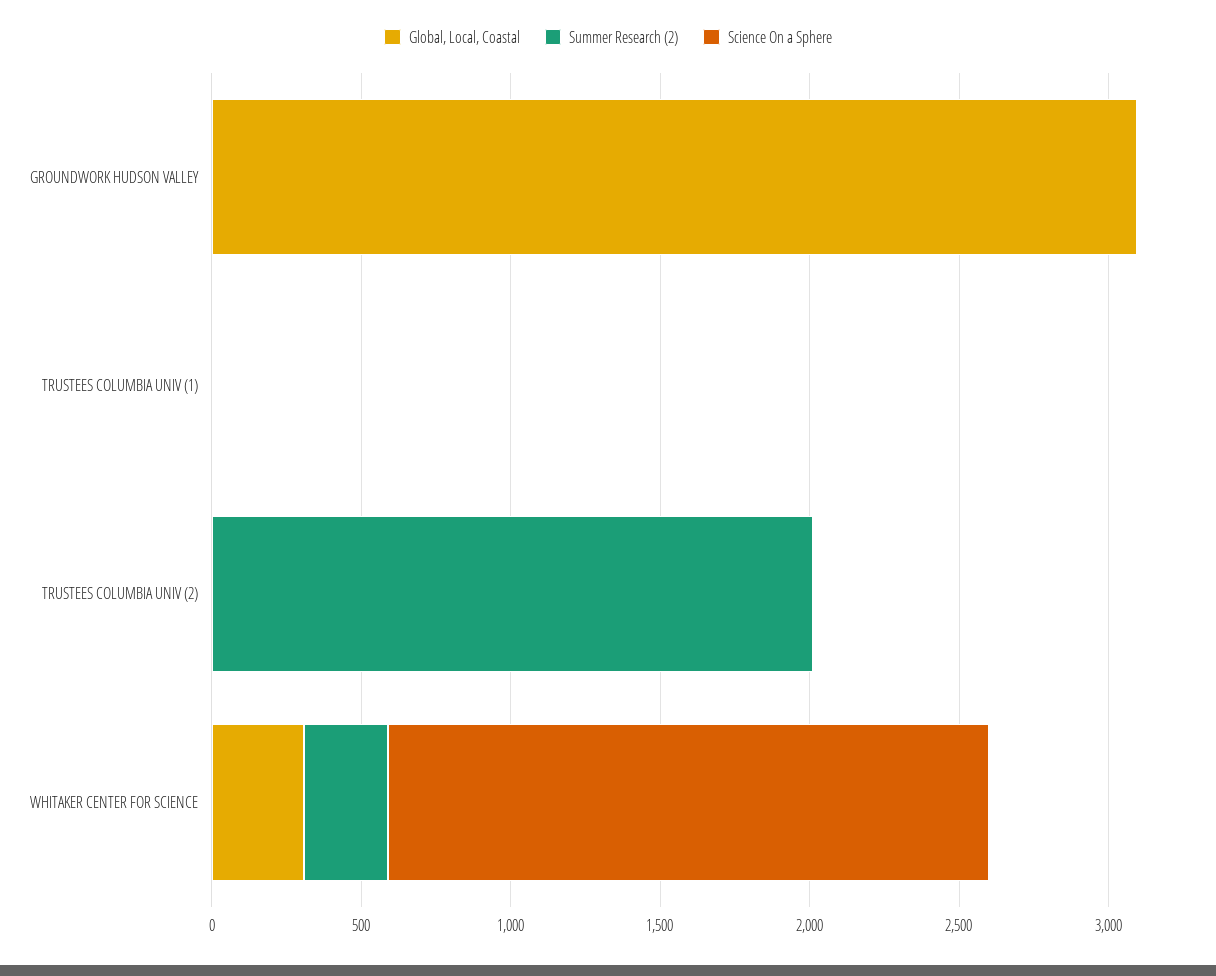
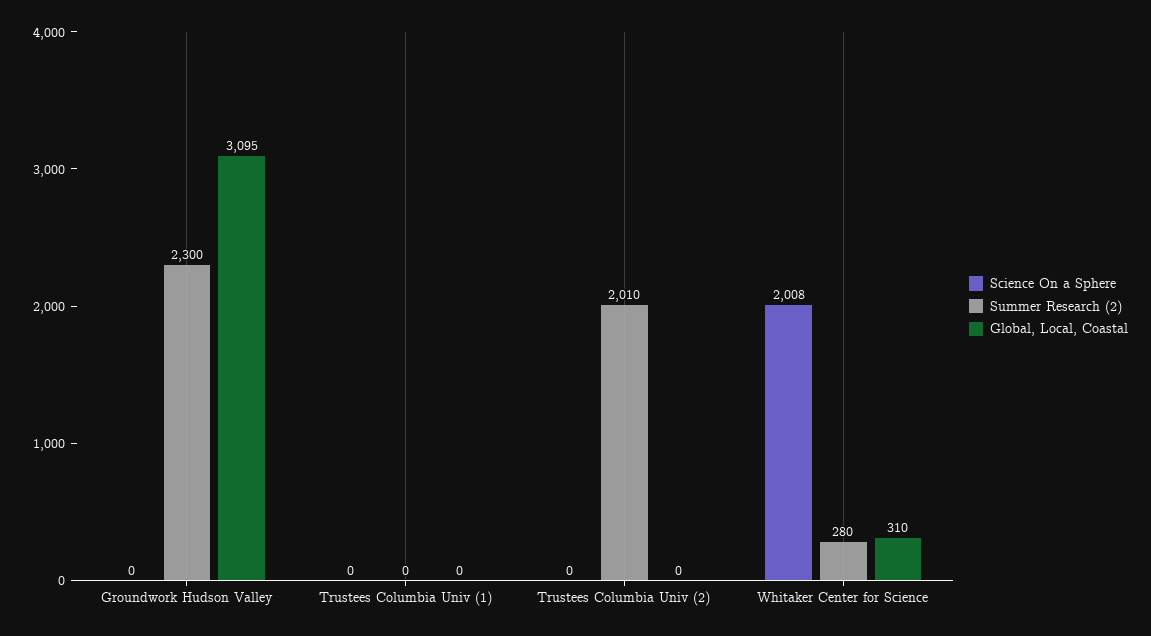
Summer Research (2), GROUNDWORK HUDSON VALLEY: 0 -> 2300

